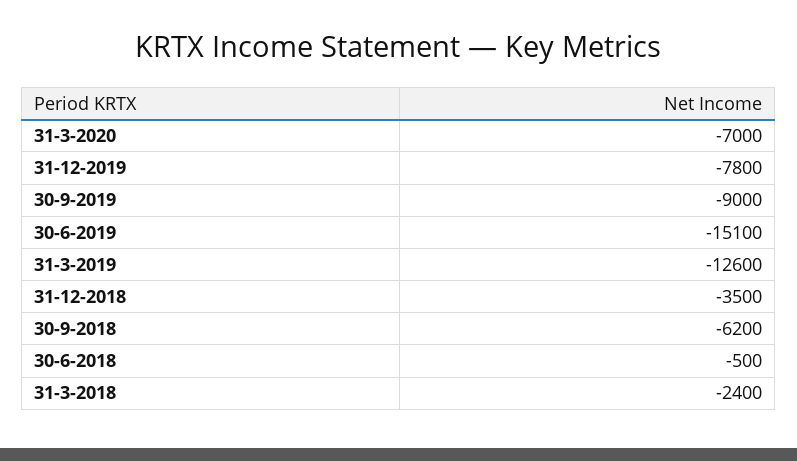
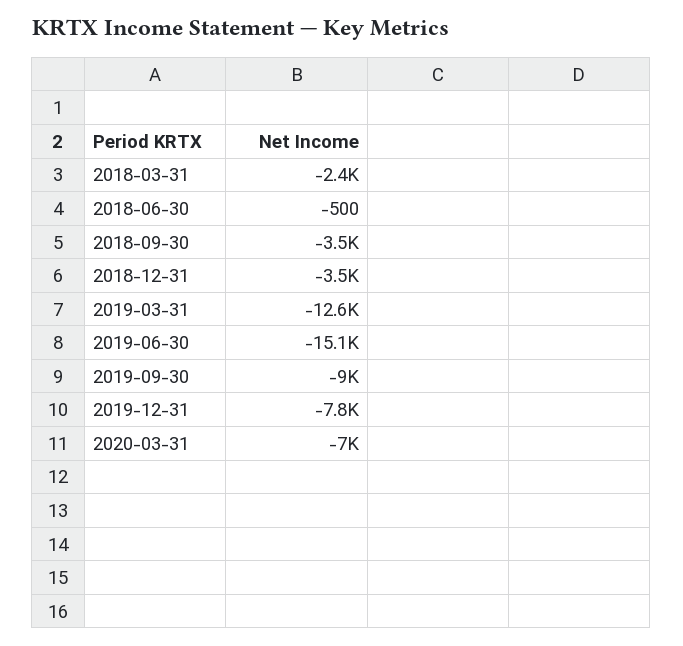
30-9-2018: -6200 -> -3500

